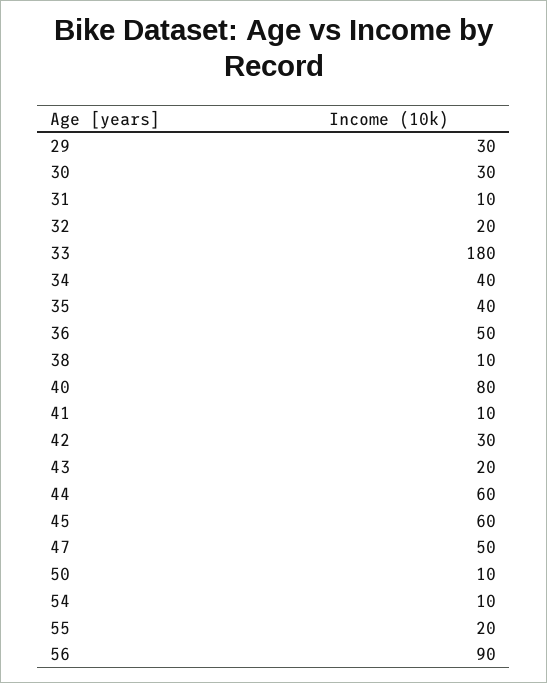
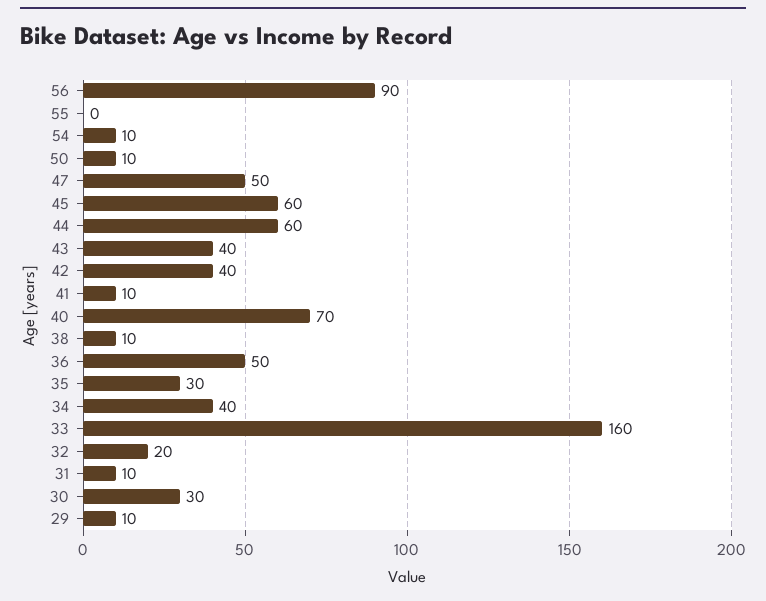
29: 30 -> 10
33: 180 -> 160
35: 40 -> 30
40: 80 -> 70
42: 30 -> 40
43: 20 -> 40
55: 20 -> 0

